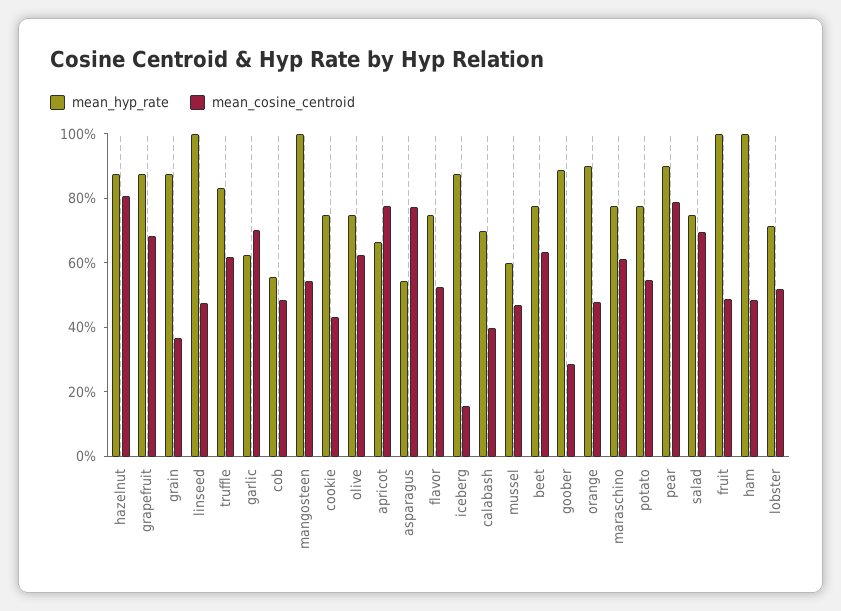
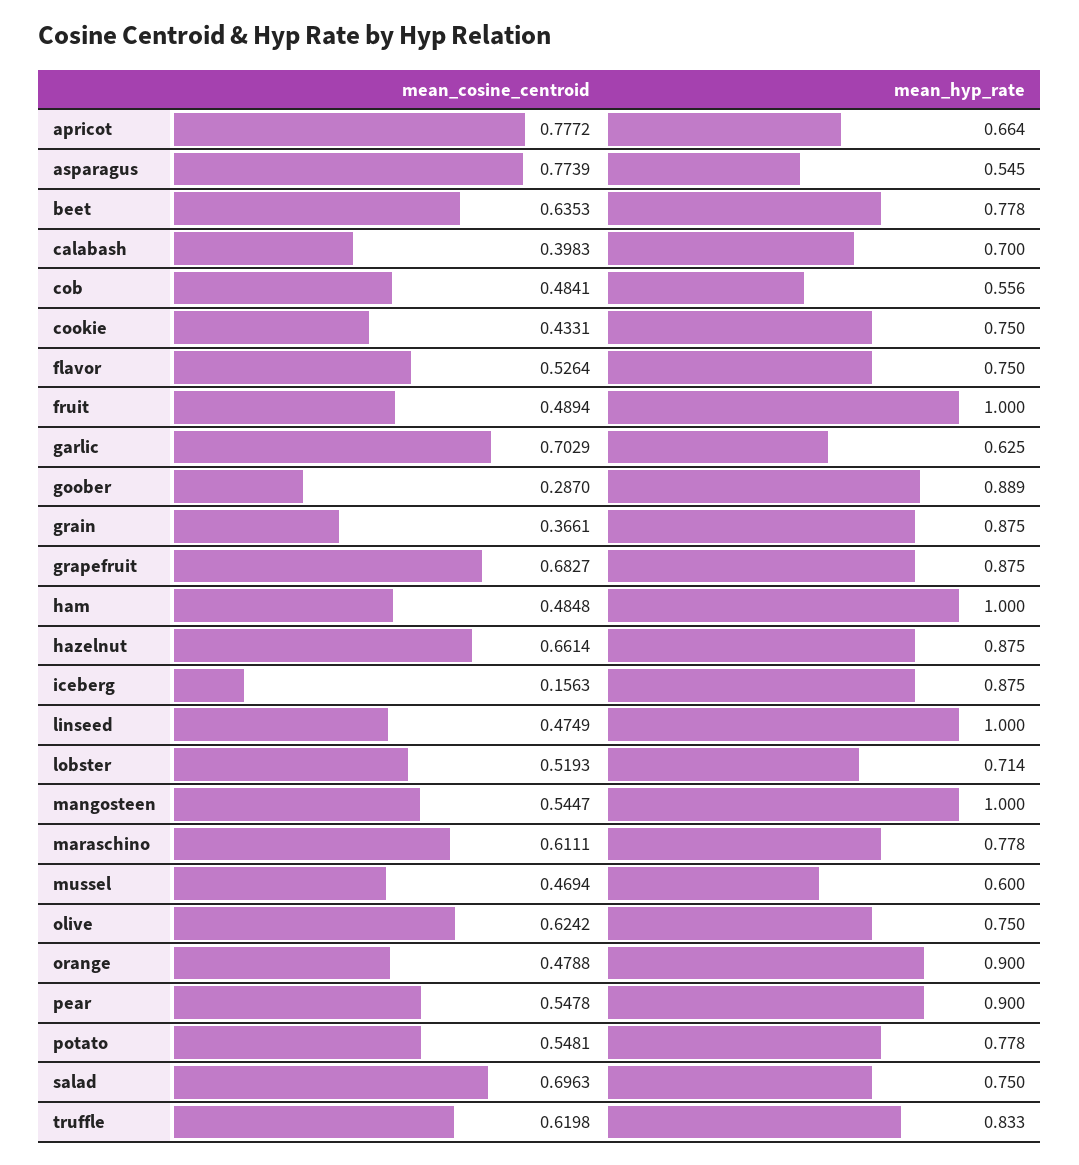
mean_cosine_centroid, hazelnut: 0.8 -> 0.6614
mean_cosine_centroid, pear: 0.8 -> 0.5478

